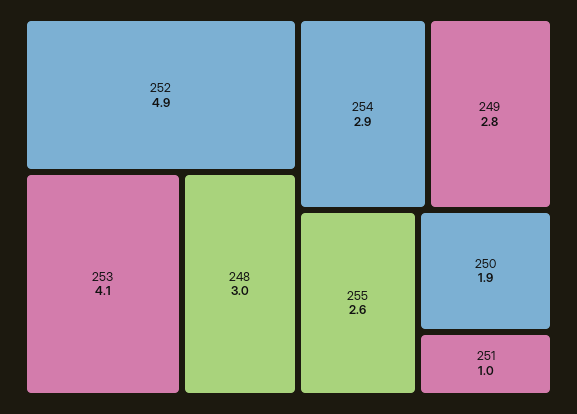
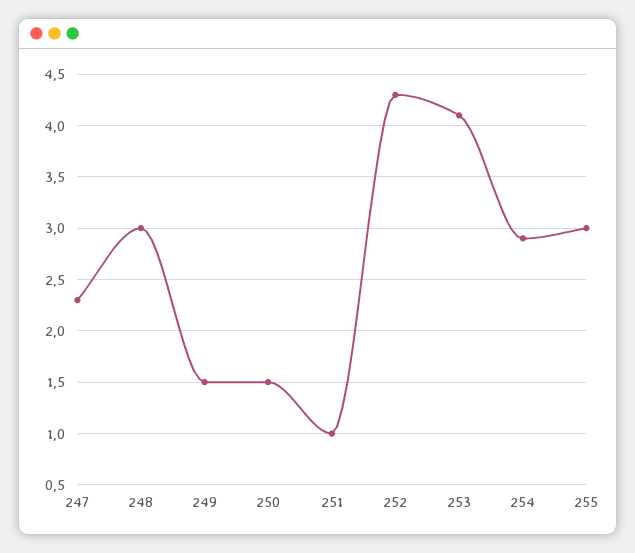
252: 4.9 -> 4.3
249: 2.8 -> 1.5
255: 2.6 -> 3
250: 1.9 -> 1.5
247: none -> 2.3

